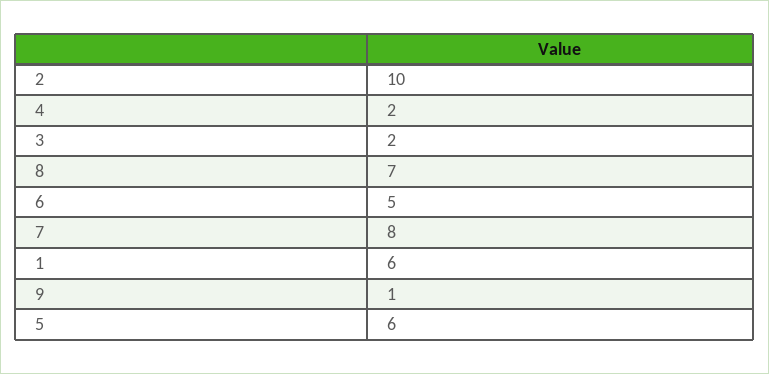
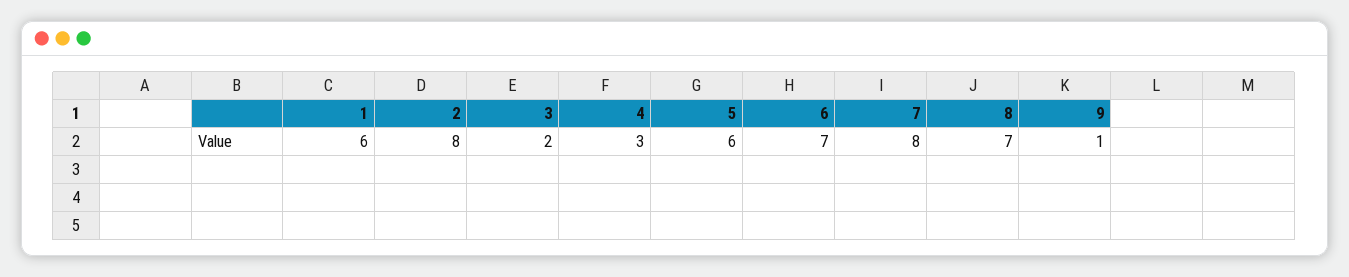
2: 10 -> 8
4: 2 -> 3
6: 5 -> 7

